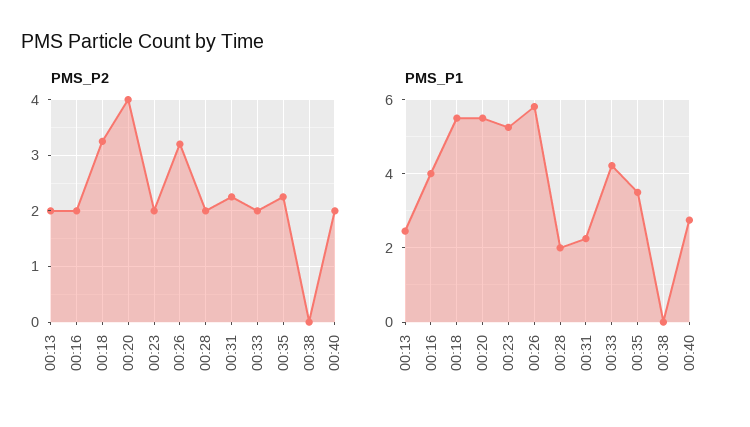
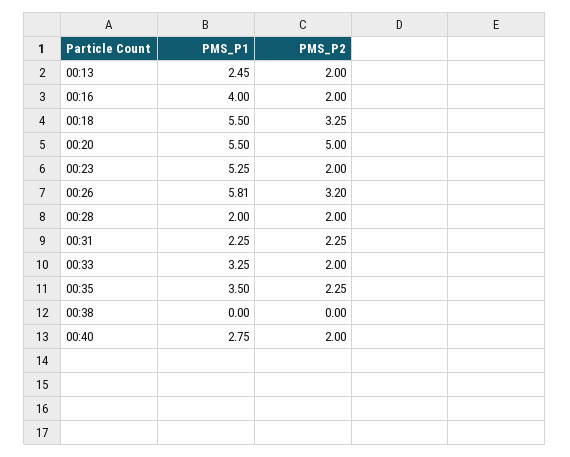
PMS_P2, 00:20: 4 -> 5
PMS_P1, 00:33: 4.2 -> 3.25

